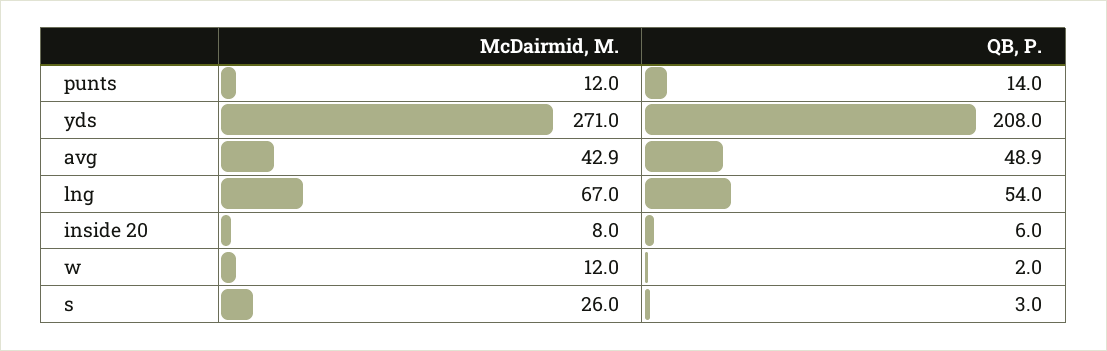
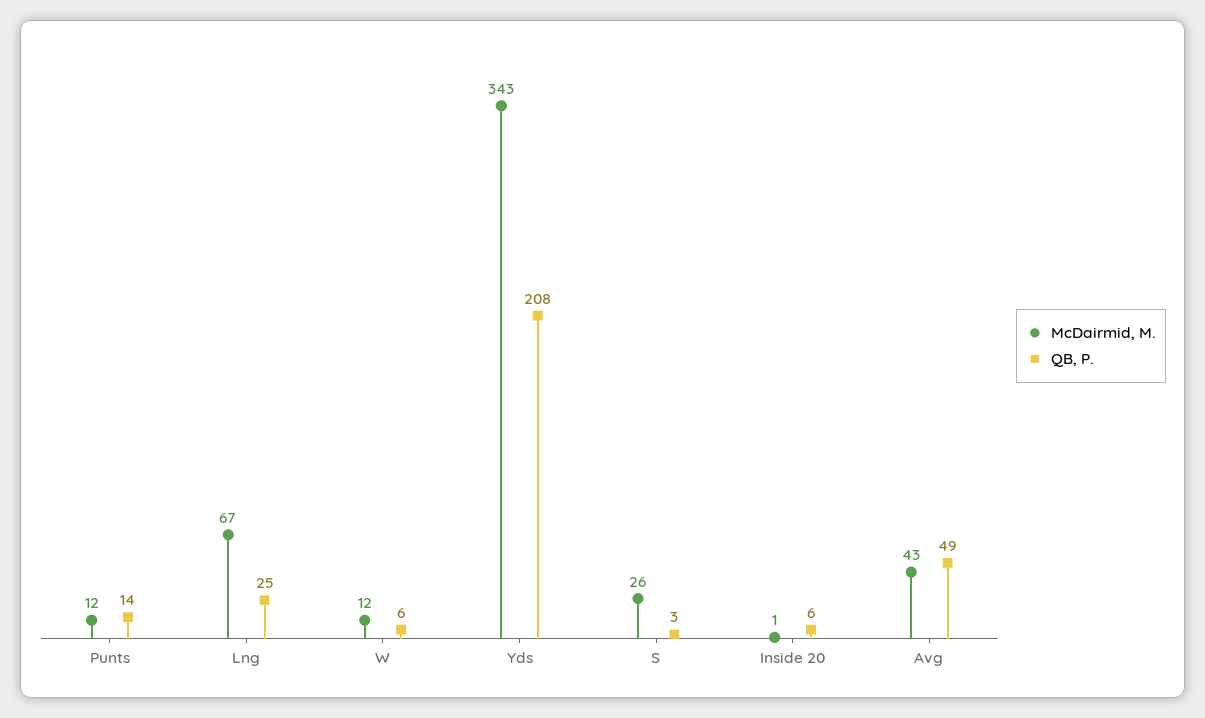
McDairmid, M., yds: 271 -> 343
QB, P., lng: 54 -> 25
McDairmid, M., inside 20: 8 -> 1
QB, P., w: 2 -> 6

